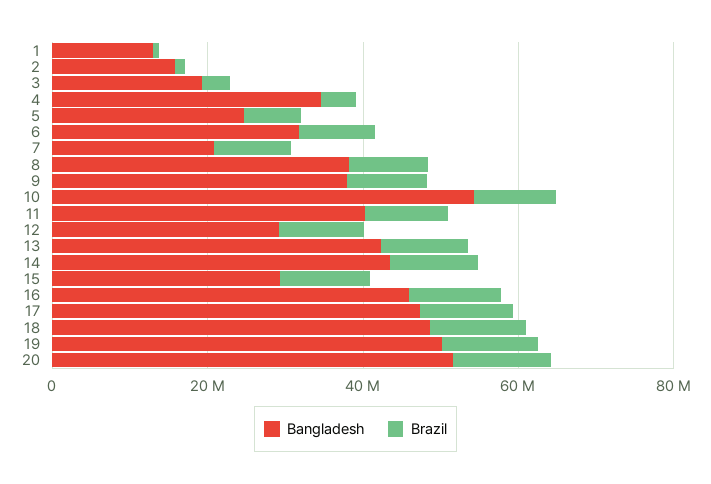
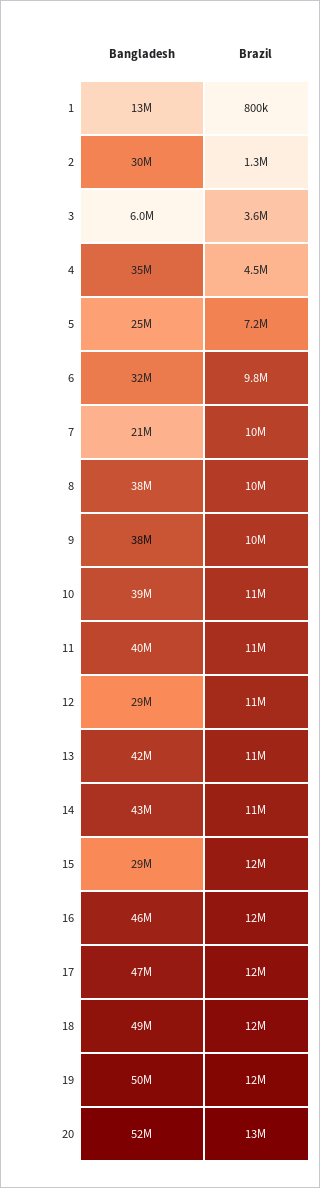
Bangladesh, 2: 15000000 -> 30000000
Bangladesh, 3: 20000000 -> 6000000
Bangladesh, 10: 55000000 -> 39000000

